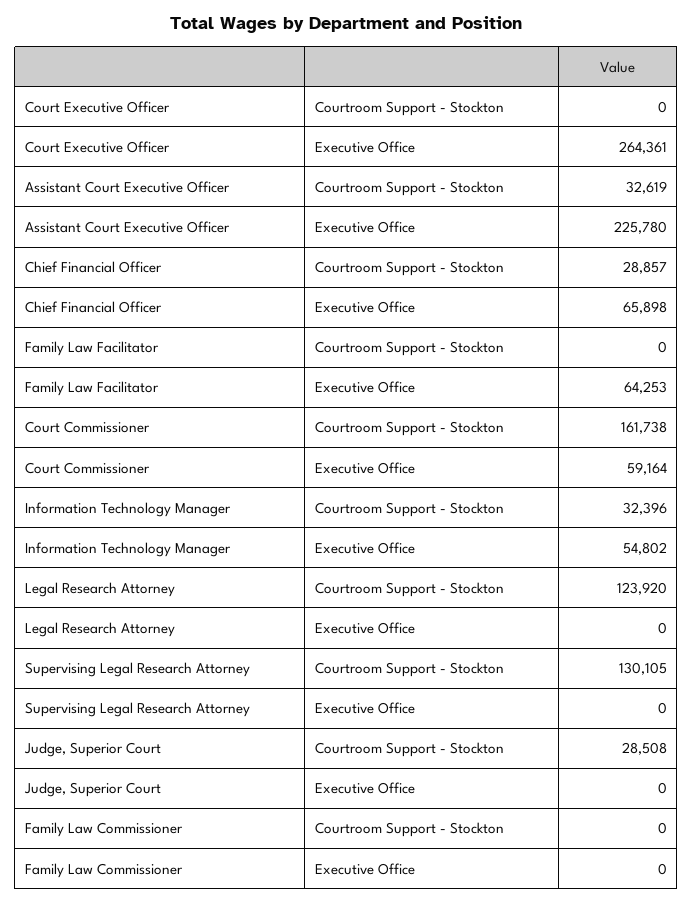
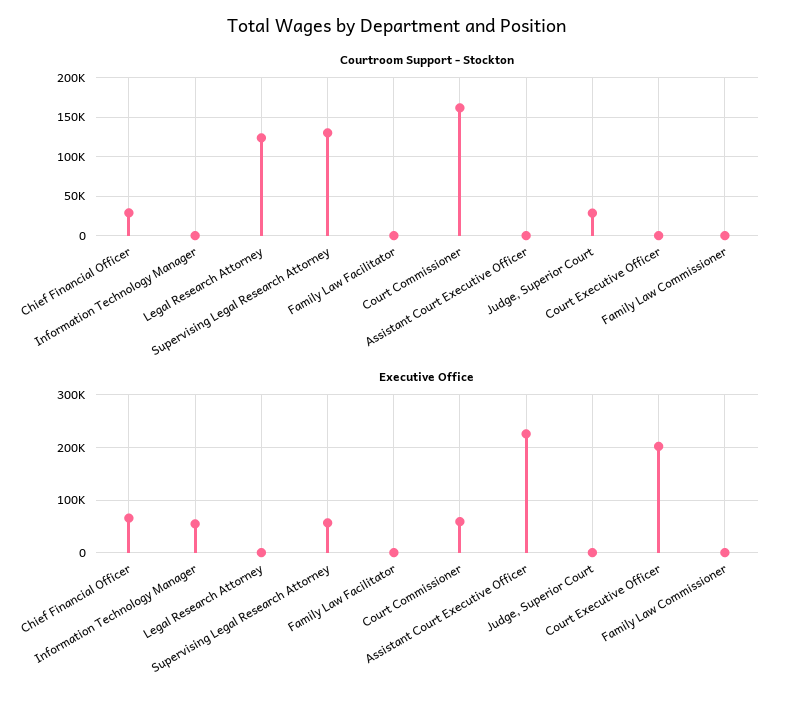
Executive Office, Court Executive Officer: 264361 -> 200000
Courtroom Support - Stockton, Assistant Court Executive Officer: 32619 -> 0
Executive Office, Family Law Facilitator: 64253 -> 0
Courtroom Support - Stockton, Information Technology Manager: 32396 -> 0
Executive Office, Supervising Legal Research Attorney: 0 -> 60000

